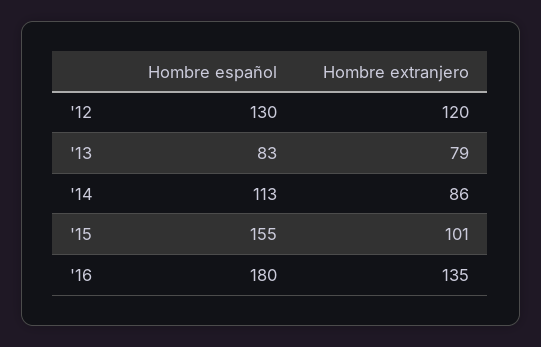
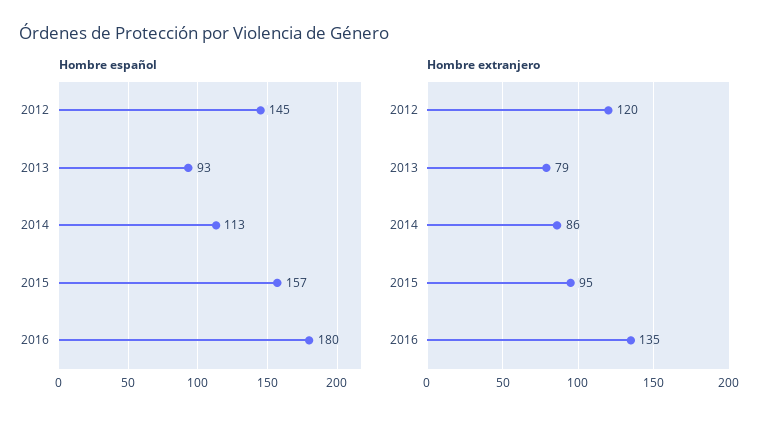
Hombre español, '12: 130 -> 145
Hombre español, '13: 83 -> 93
Hombre español, '15: 155 -> 157
Hombre extranjero, '15: 101 -> 95

